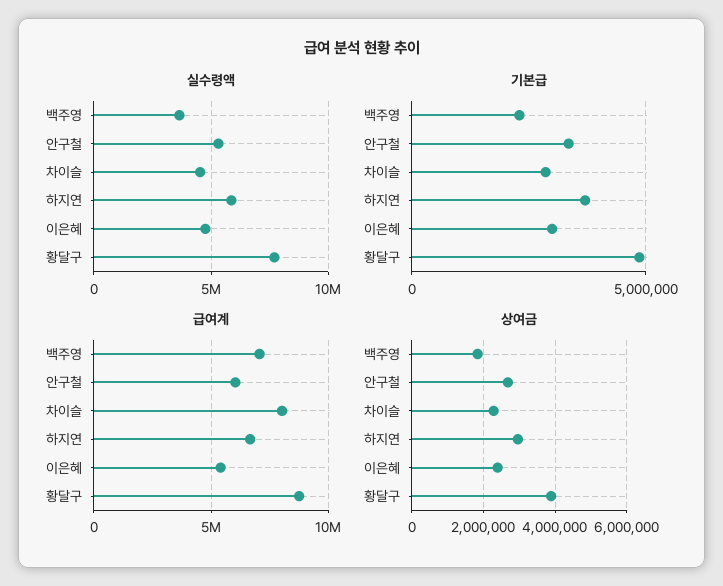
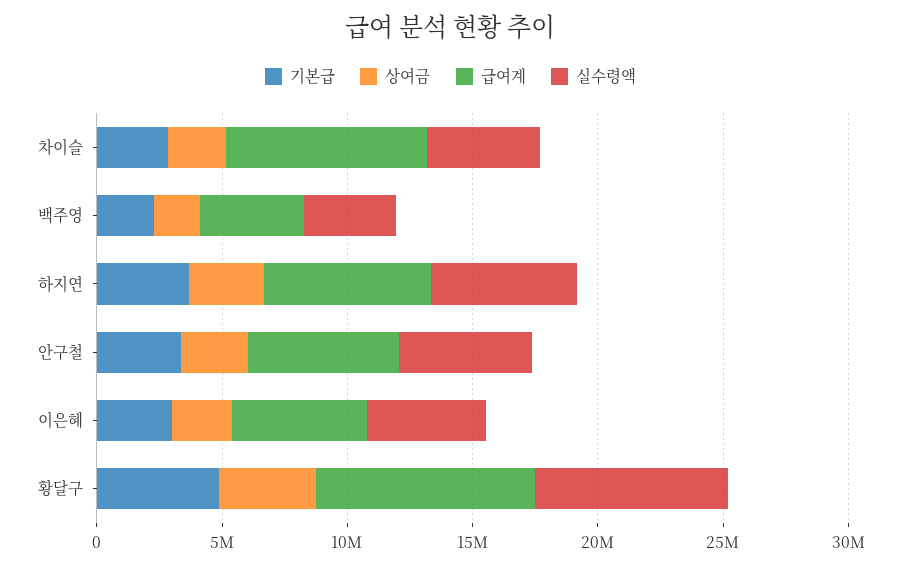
급여계, 백주영: 7000000 -> 4000000

